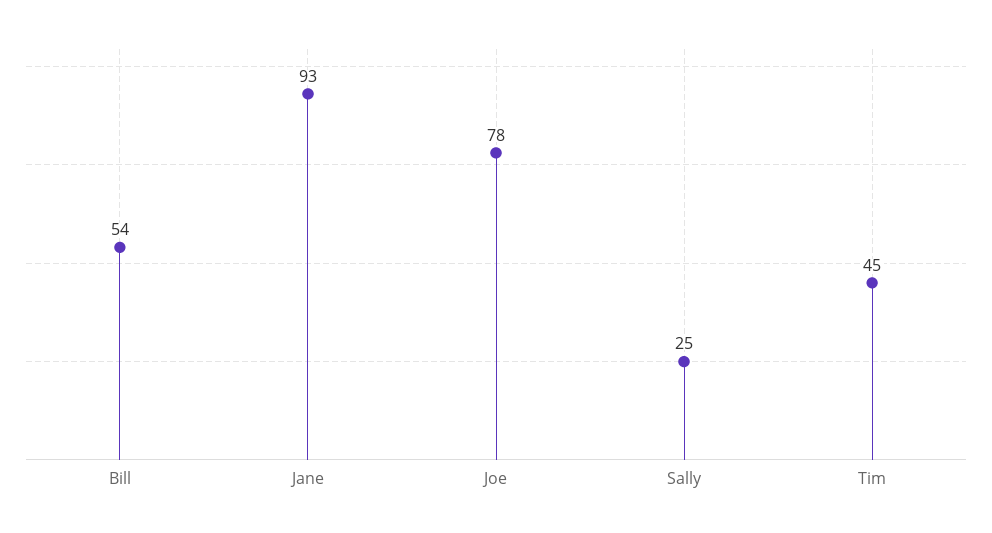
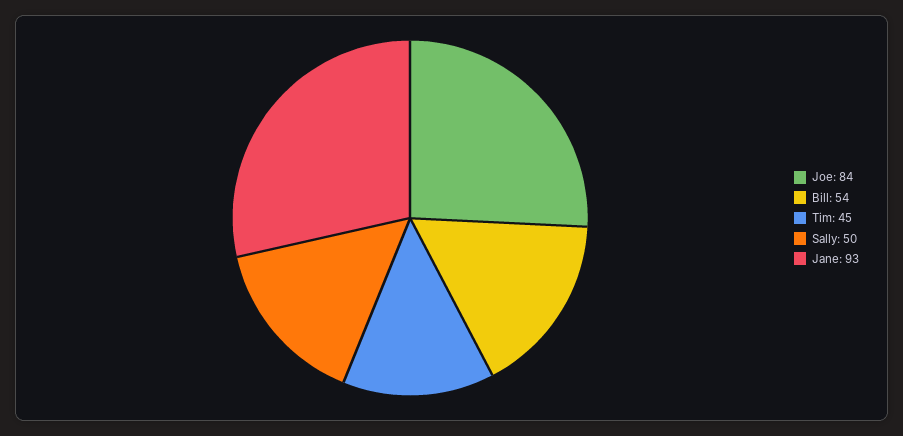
Joe: 78 -> 84
Sally: 25 -> 50

